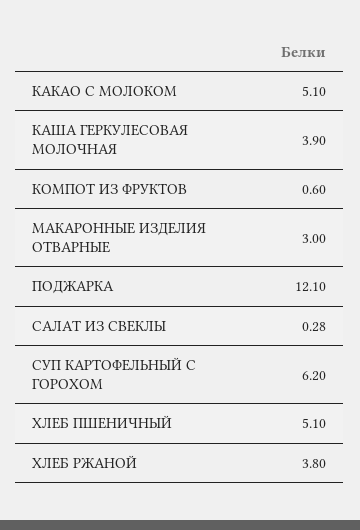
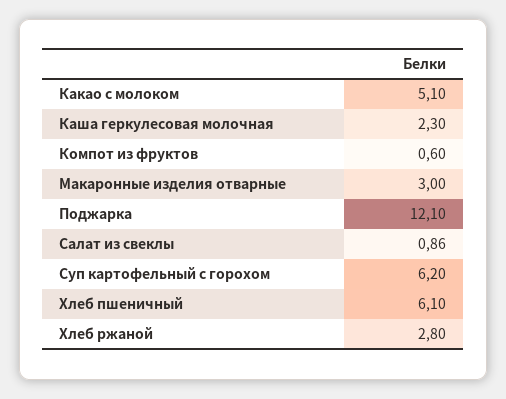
КАША ГЕРКУЛЕСОВАЯ МОЛОЧНАЯ: 3.9 -> 2.3
САЛАТ ИЗ СВЕКЛЫ: 0.28 -> 0.86
ХЛЕБ ПШЕНИЧНЫЙ: 5.1 -> 6.1
ХЛЕБ РЖАНОЙ: 3.8 -> 2.8

